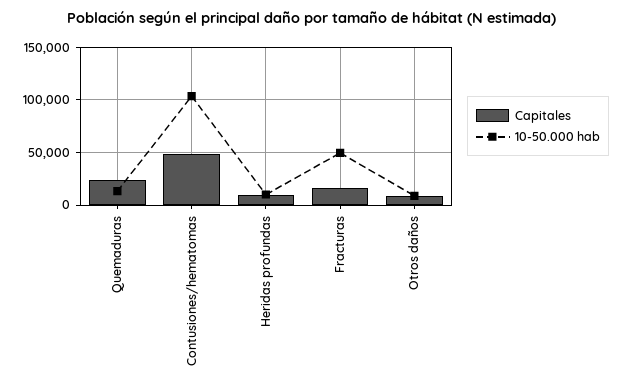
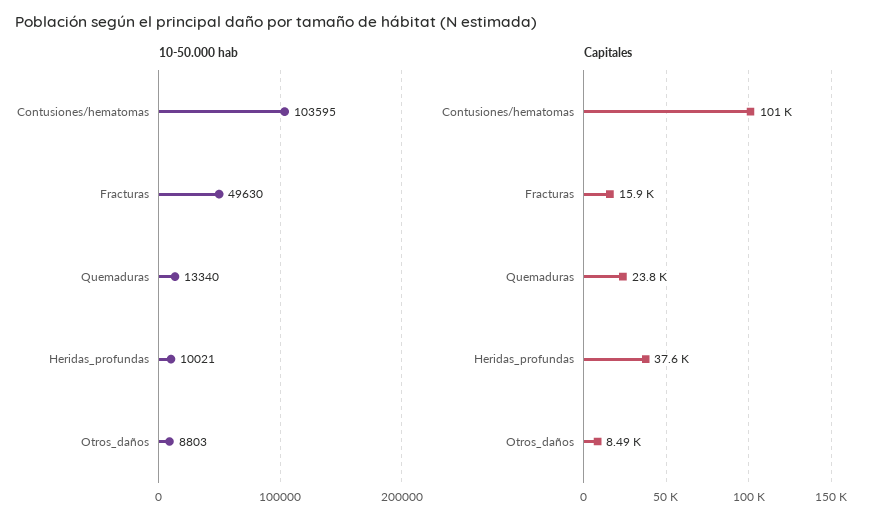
Capitales, Contusiones/hematomas: 50000 -> 101000
Capitales, Heridas profundas: 10000 -> 37600

